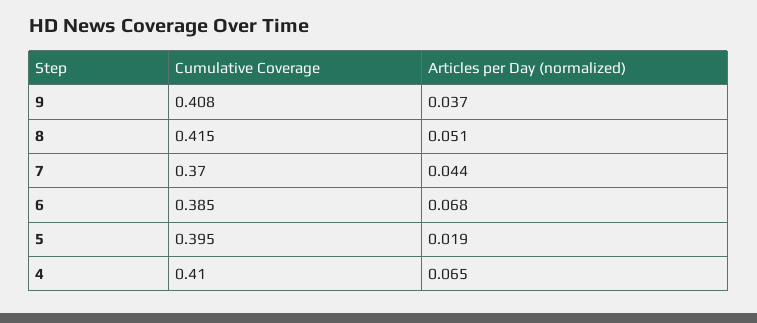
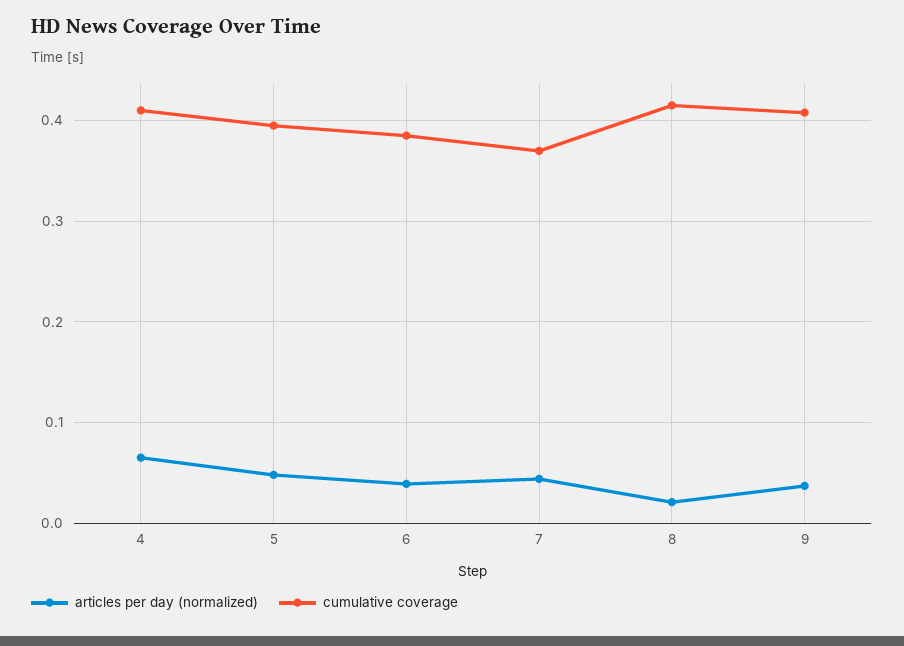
Articles per Day (normalized), 8: 0.051 -> 0.02
Articles per Day (normalized), 6: 0.068 -> 0.04
Articles per Day (normalized), 5: 0.019 -> 0.05

